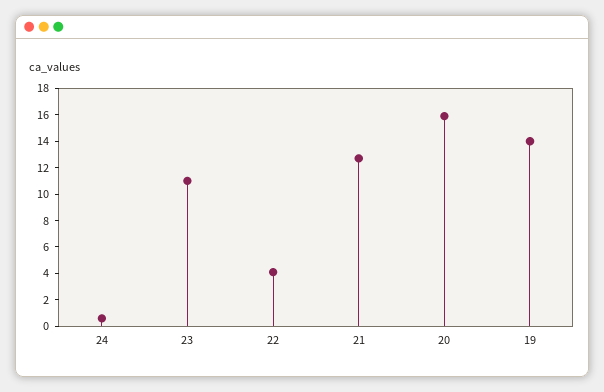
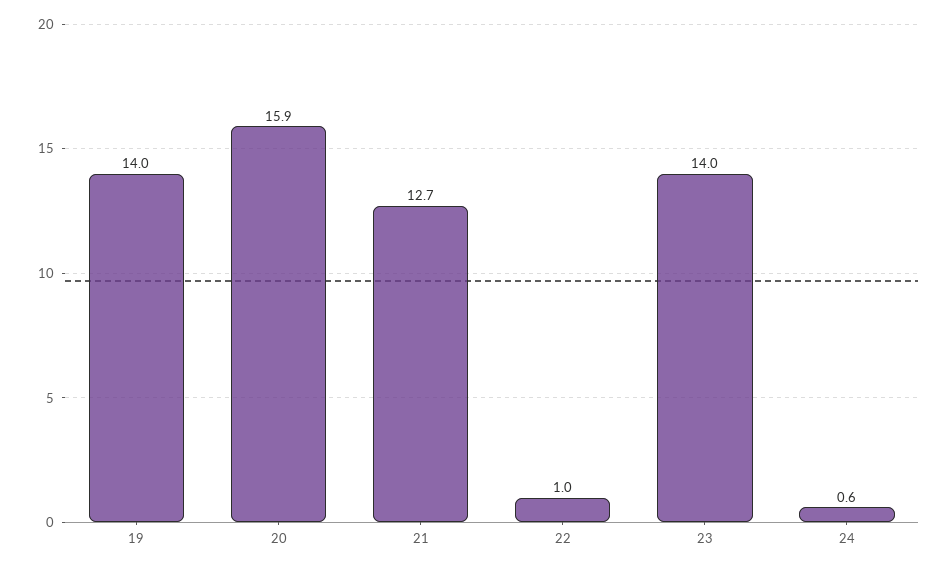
23: 11 -> 14
22: 4 -> 1

